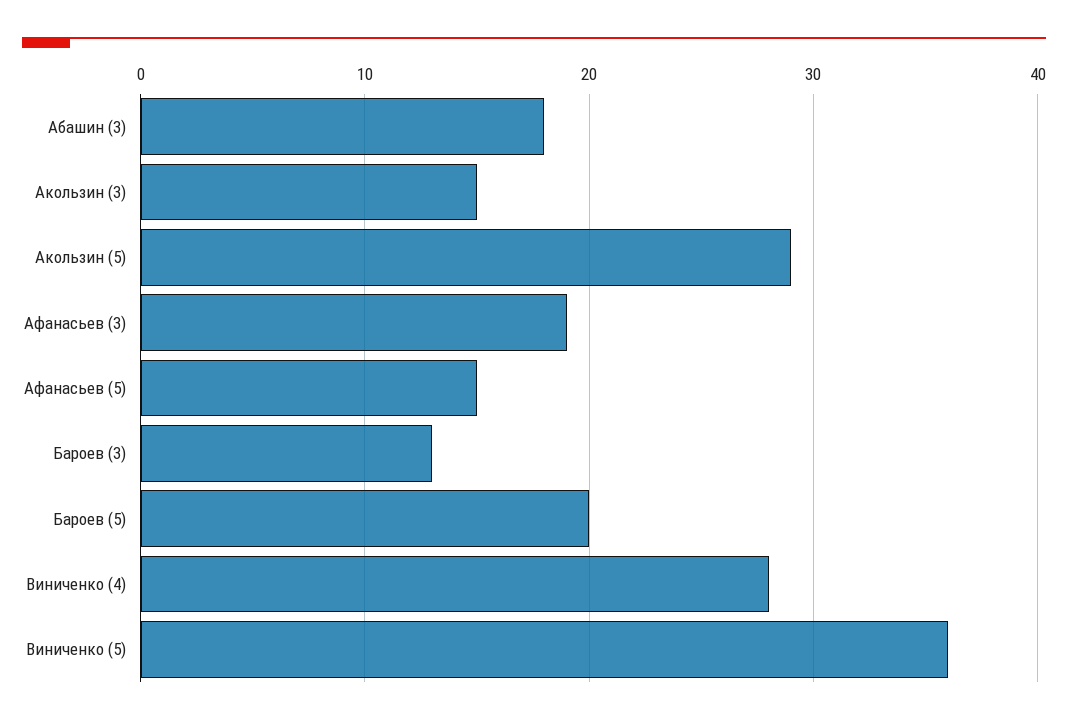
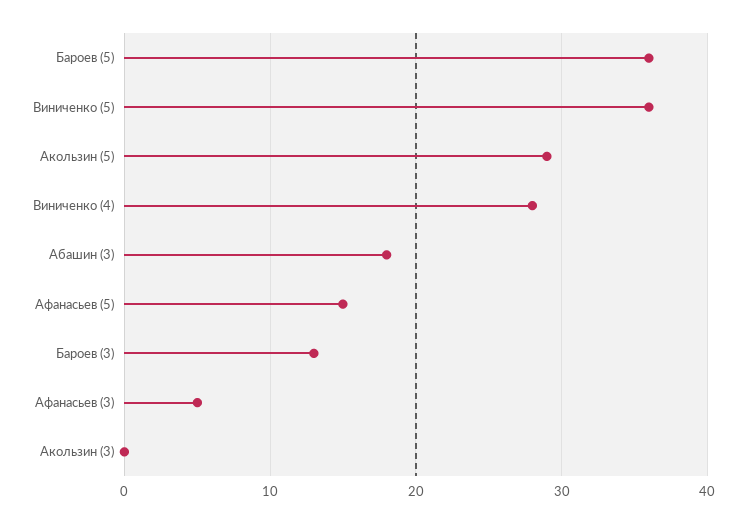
Акользин (3): 15 -> 0
Афанасьев (3): 19 -> 5
Бароев (5): 20 -> 36

